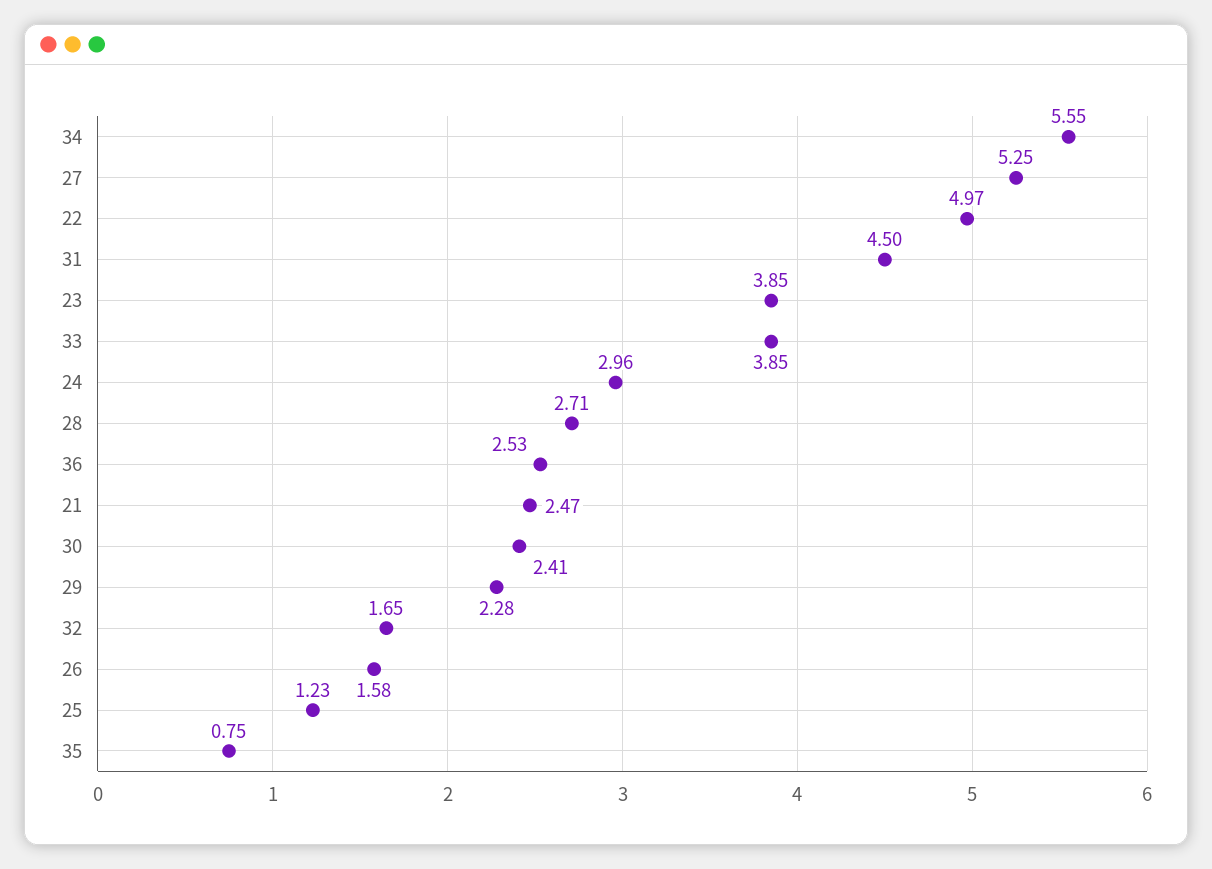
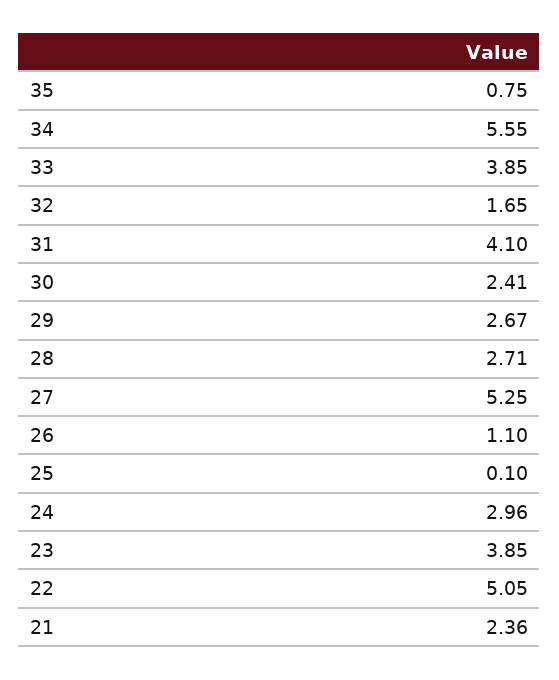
22: 4.97 -> 5.05
31: 4.5 -> 4.1
36: 2.53 -> none
21: 2.47 -> 2.36
29: 2.28 -> 2.67
26: 1.58 -> 1.1
25: 1.23 -> 0.1

